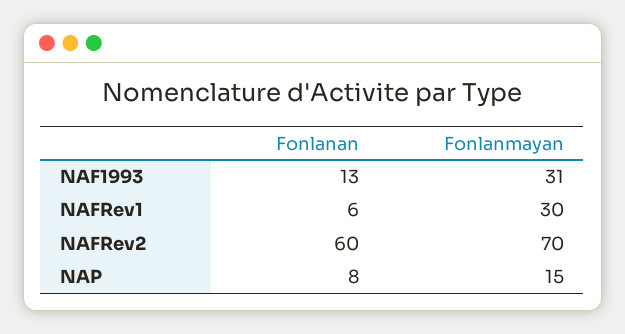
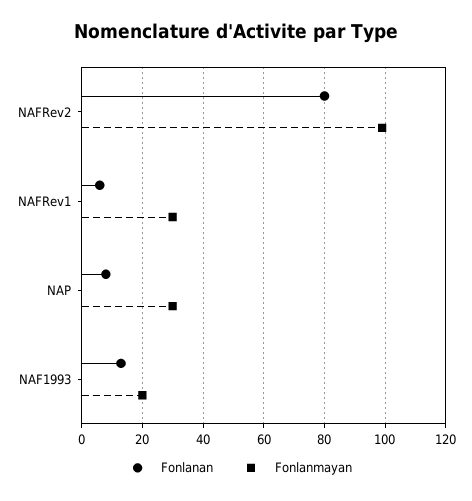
Fonlanmayan, NAF1993: 31 -> 20
Fonlanan, NAFRev2: 60 -> 80
Fonlanmayan, NAFRev2: 70 -> 100
Fonlanmayan, NAP: 15 -> 30

